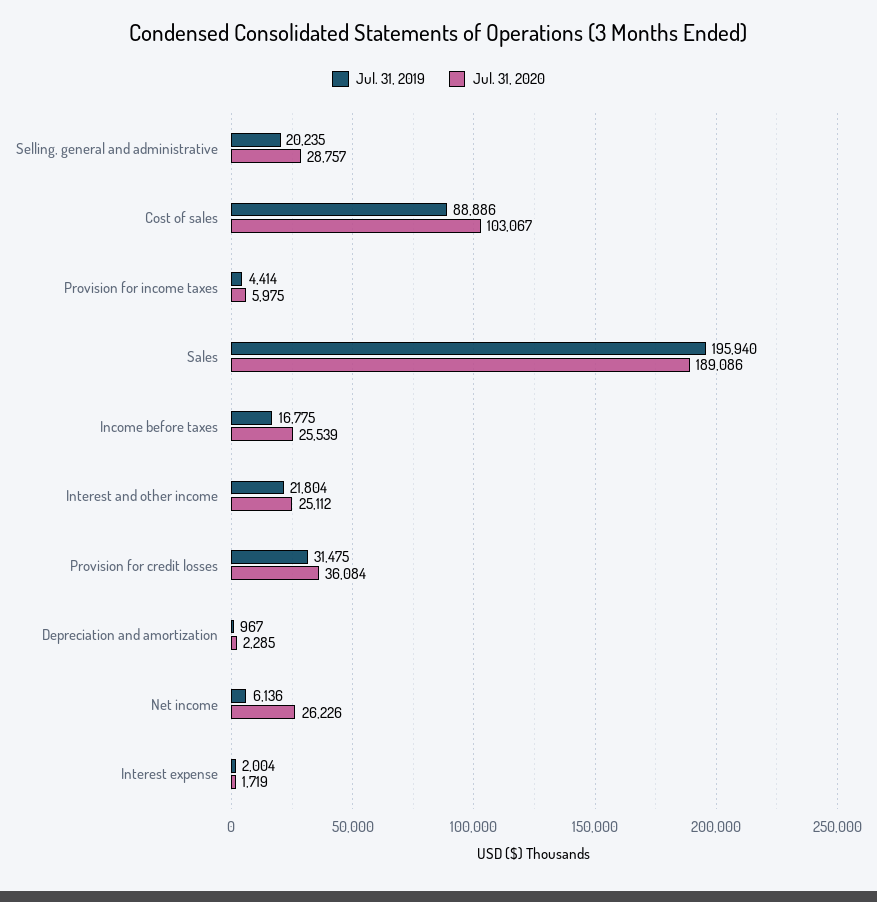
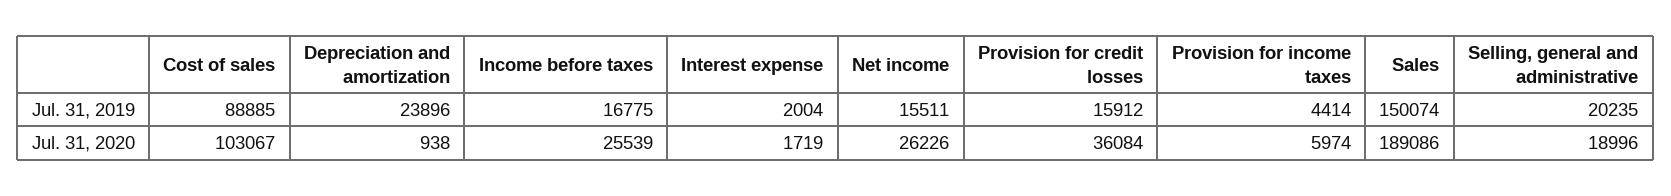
Jul. 31, 2020, Selling, general and administrative: 28757 -> 18996
Jul. 31, 2019, Cost of sales: 88886 -> 88885
Jul. 31, 2020, Provision for income taxes: 5975 -> 5974
Jul. 31, 2019, Sales: 195940 -> 150074
Jul. 31, 2019, Interest and other income: 21804 -> none
Jul. 31, 2020, Interest and other income: 25112 -> none
Jul. 31, 2019, Provision for credit losses: 31475 -> 15912
Jul. 31, 2019, Depreciation and amortization: 967 -> 23896
Jul. 31, 2020, Depreciation and amortization: 2285 -> 938
Jul. 31, 2019, Net income: 6136 -> 15511

